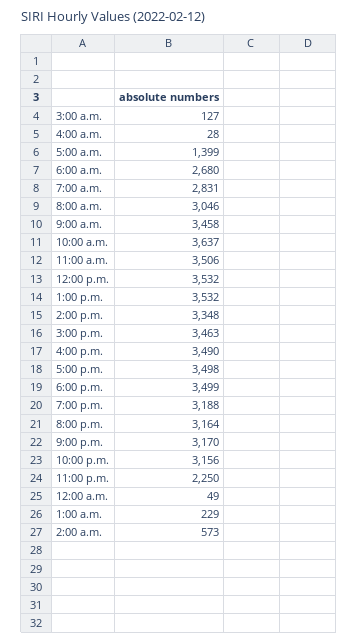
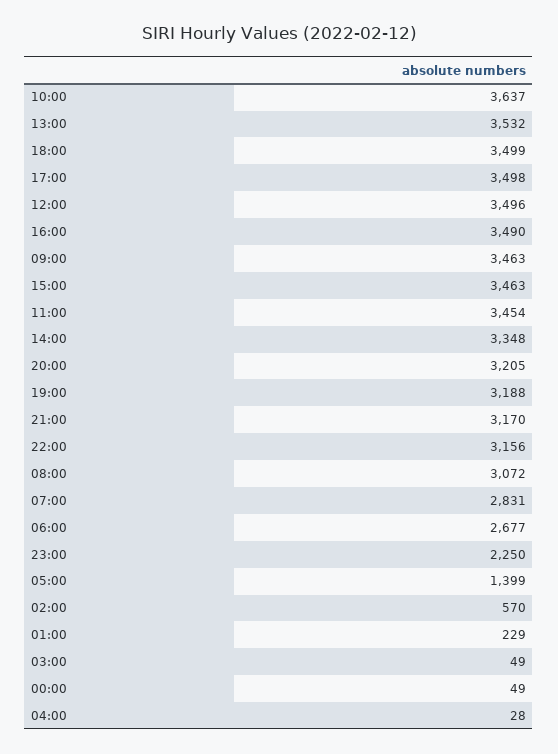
3:00 a.m.: 127 -> 49
6:00 a.m.: 2680 -> 2677
8:00 a.m.: 3046 -> 3072
9:00 a.m.: 3458 -> 3463
11:00 a.m.: 3506 -> 3454
12:00 p.m.: 3532 -> 3496
8:00 p.m.: 3164 -> 3205
2:00 a.m.: 573 -> 570

